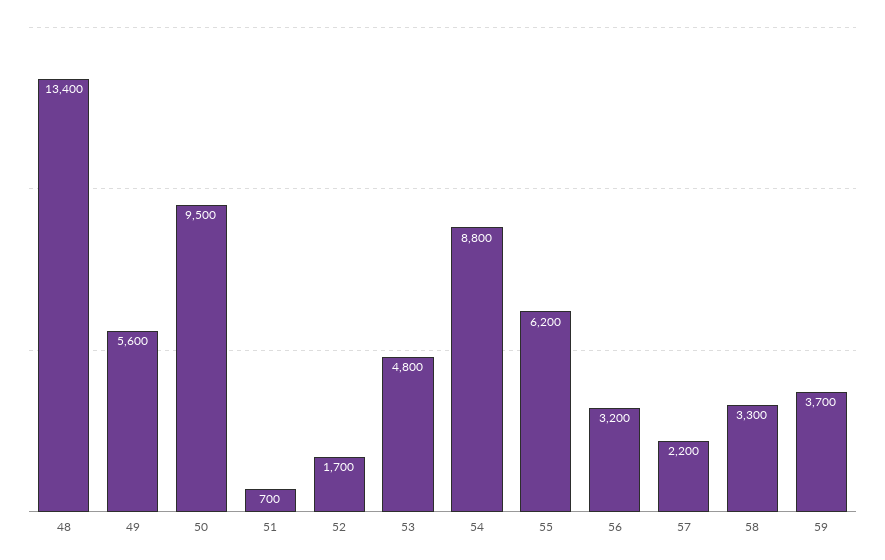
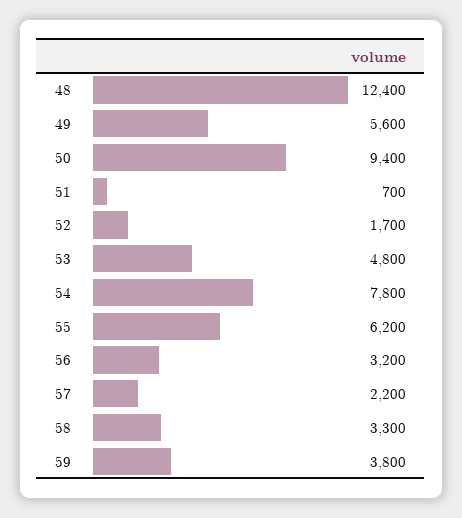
48: 13400 -> 12400
50: 9500 -> 9400
54: 8800 -> 7800
59: 3700 -> 3800

